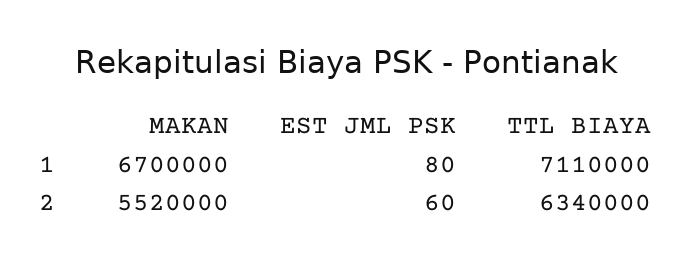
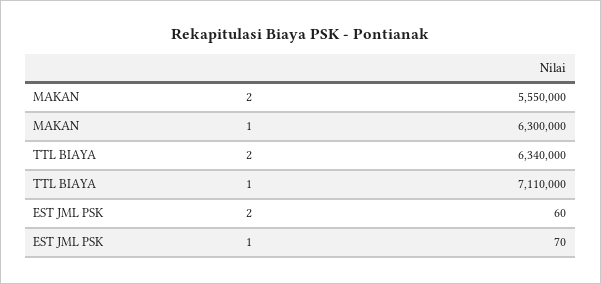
MAKAN, 1: 6700000 -> 6300000
EST JML PSK, 1: 80 -> 70
MAKAN, 2: 5520000 -> 5550000

